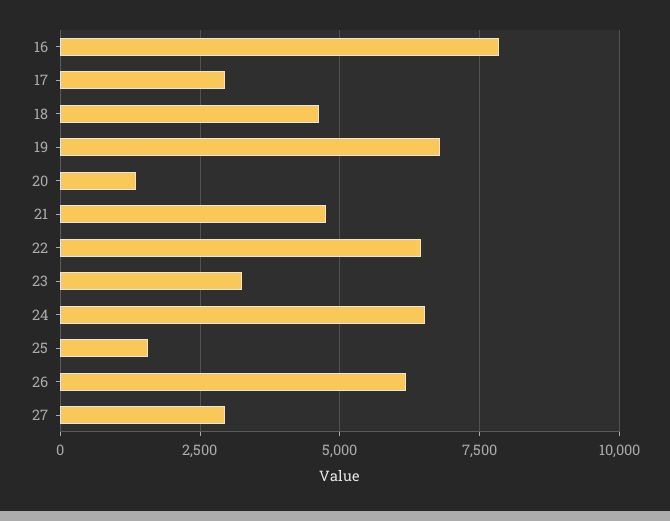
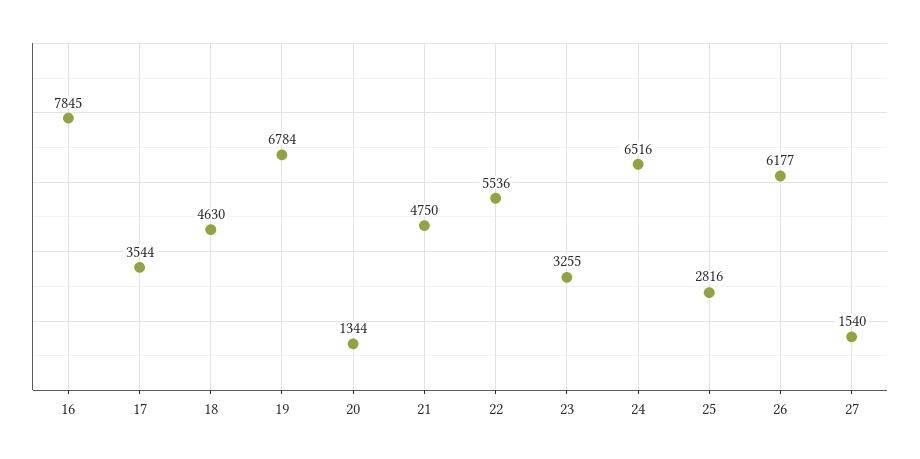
17: 3000 -> 3544
22: 6500 -> 5536
25: 1500 -> 2816
27: 3000 -> 1540

